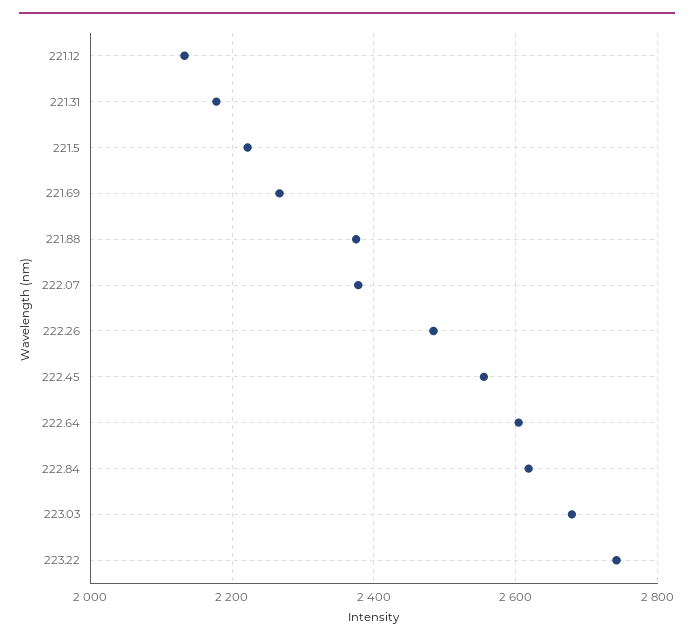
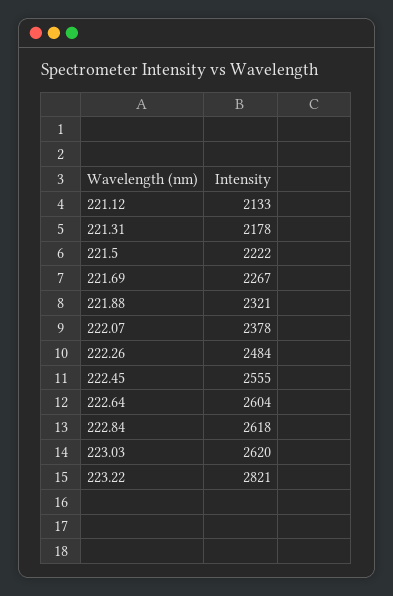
221.88: 2380 -> 2321
223.03: 2680 -> 2620
223.22: 2740 -> 2821

